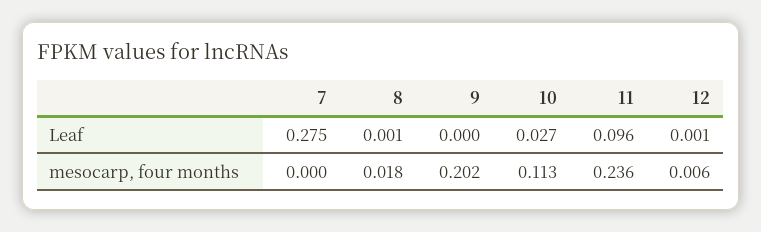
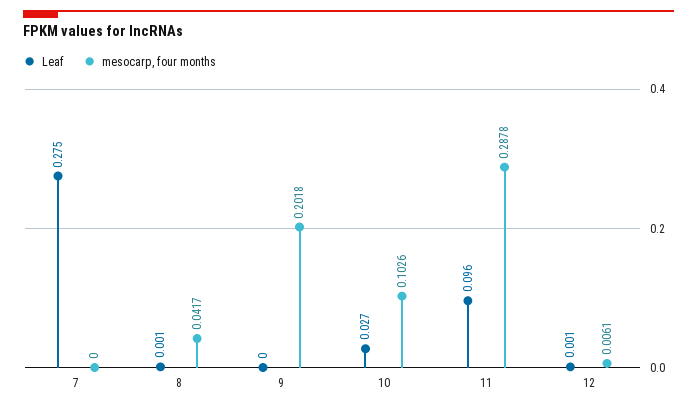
mesocarp, four months, 8: 0.018 -> 0.0417
mesocarp, four months, 10: 0.113 -> 0.1026
mesocarp, four months, 11: 0.236 -> 0.2878

